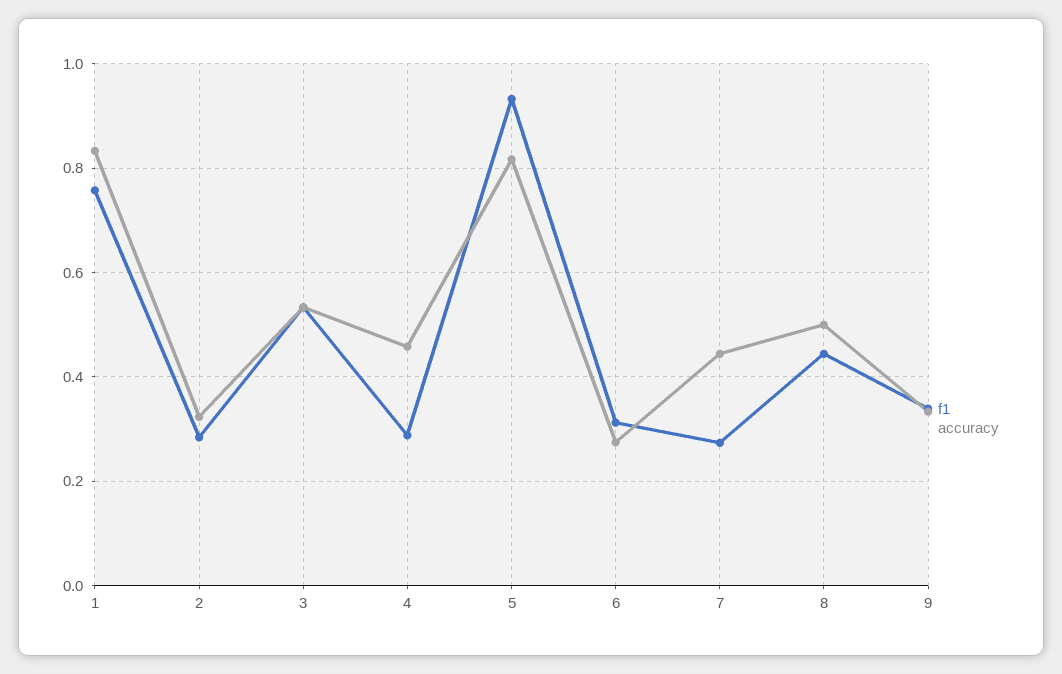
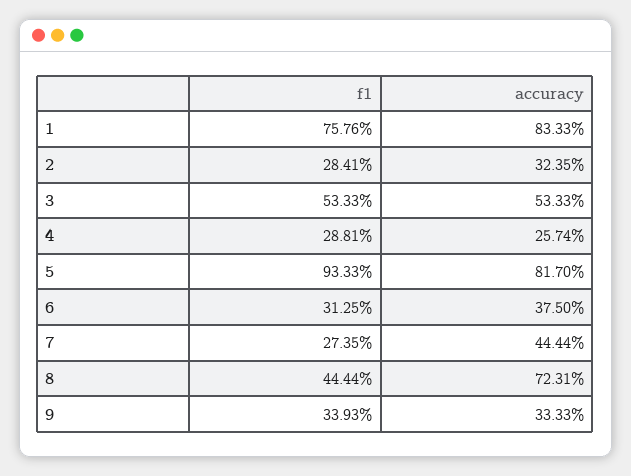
accuracy, 4: 0.46 -> 0.2574
accuracy, 6: 0.28 -> 0.375
accuracy, 8: 0.5 -> 0.7231

